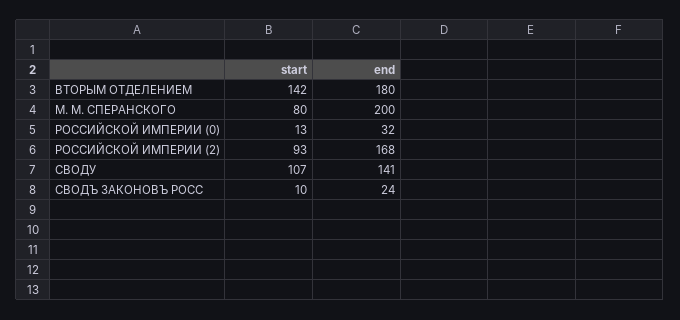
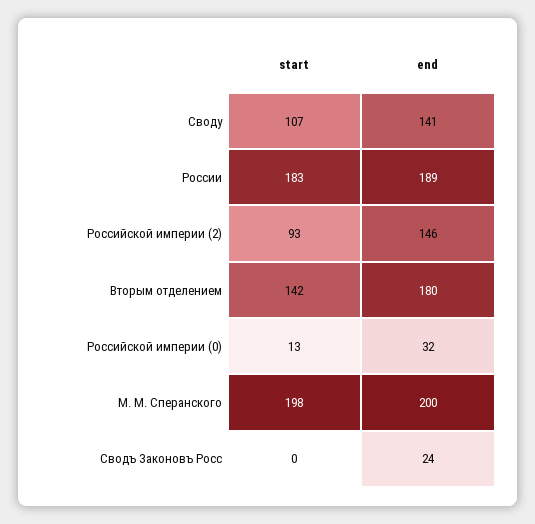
start, М. М. СПЕРАНСКОГО: 80 -> 198
end, РОССИЙСКОЙ ИМПЕРИИ (2): 168 -> 146
start, СВОДЪ ЗАКОНОВЪ РОСС: 10 -> 0
start, России: none -> 183
end, России: none -> 189

